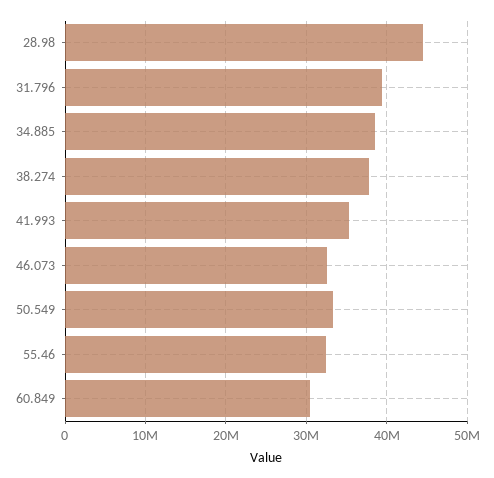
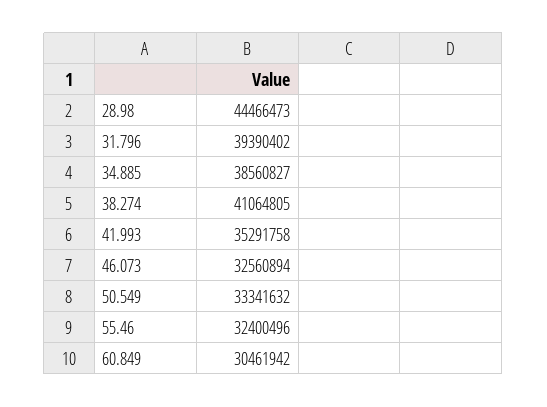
38.274: 38000000 -> 41064805

